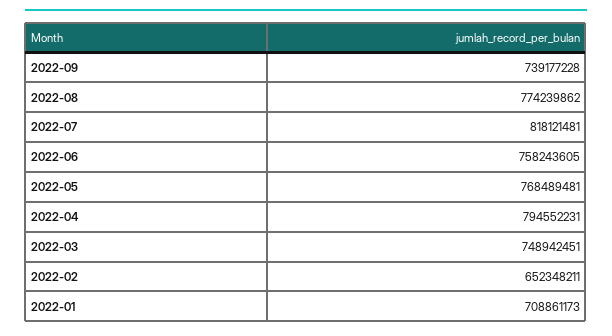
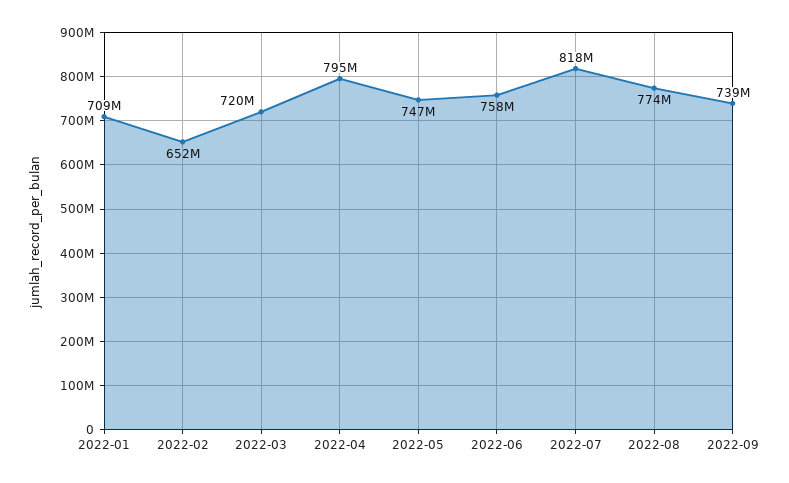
2022-05: 768489481 -> 747000000
2022-03: 748942451 -> 720000000

